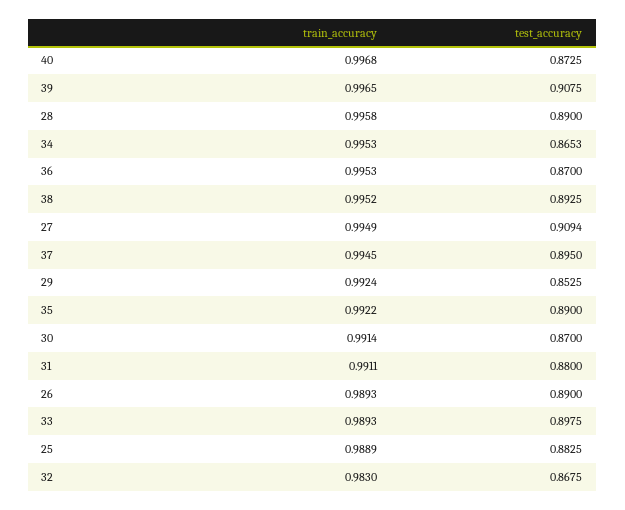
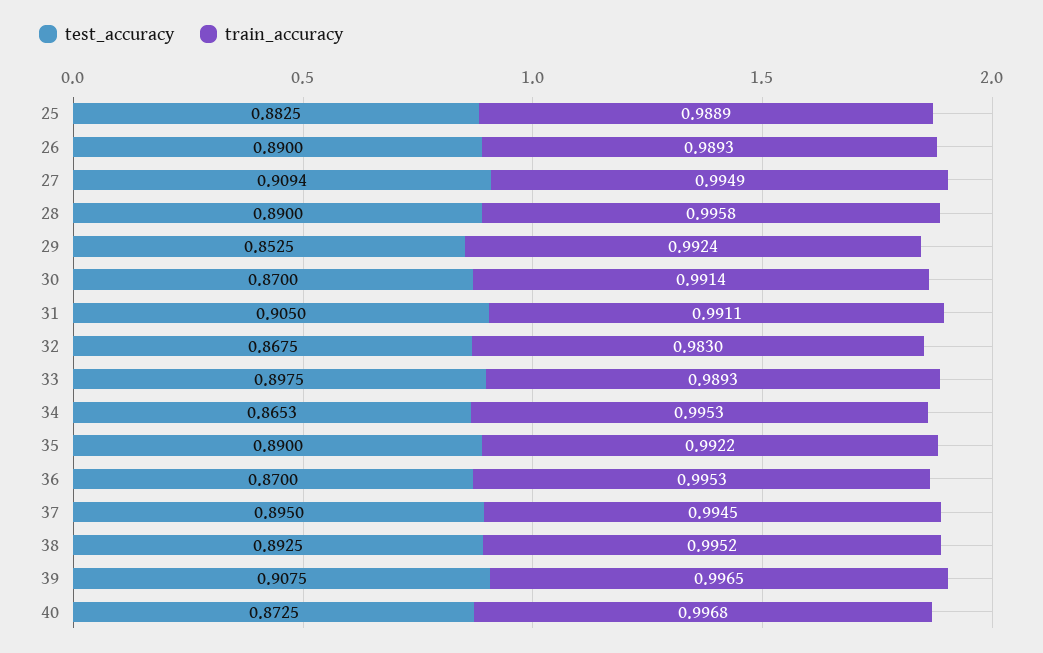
test_accuracy, 31: 0.88 -> 0.905

